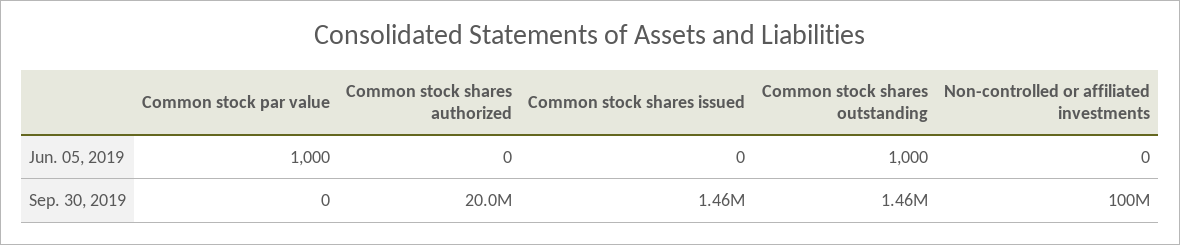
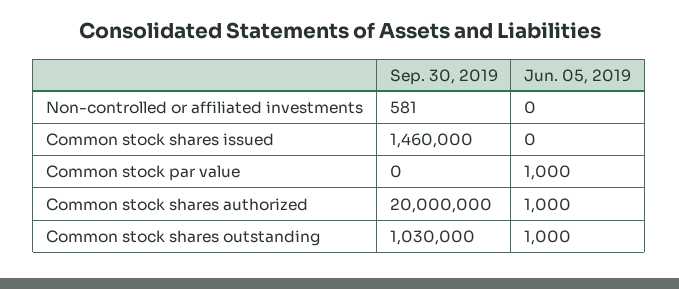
Common stock shares authorized, Jun. 05, 2019: 0 -> 1000
Common stock shares outstanding, Sep. 30, 2019: 1460000 -> 1030000
Non-controlled or affiliated investments, Sep. 30, 2019: 100000000 -> 581

